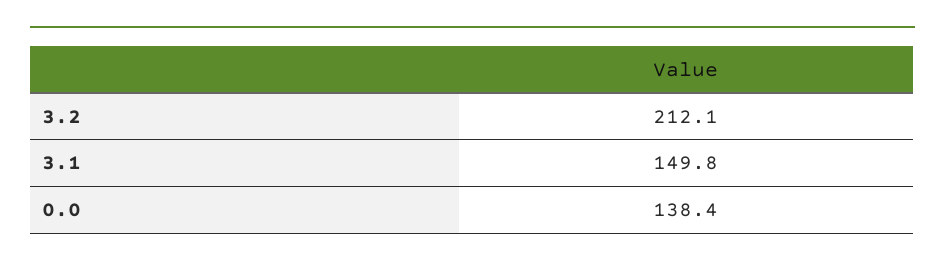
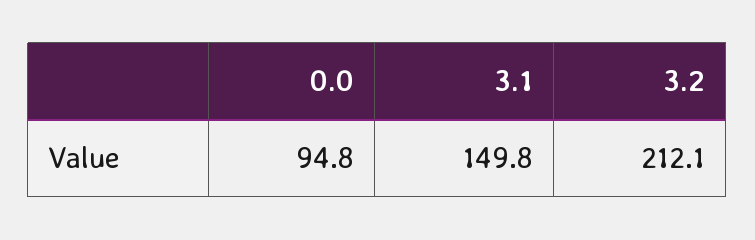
0.0: 138.4 -> 94.8

